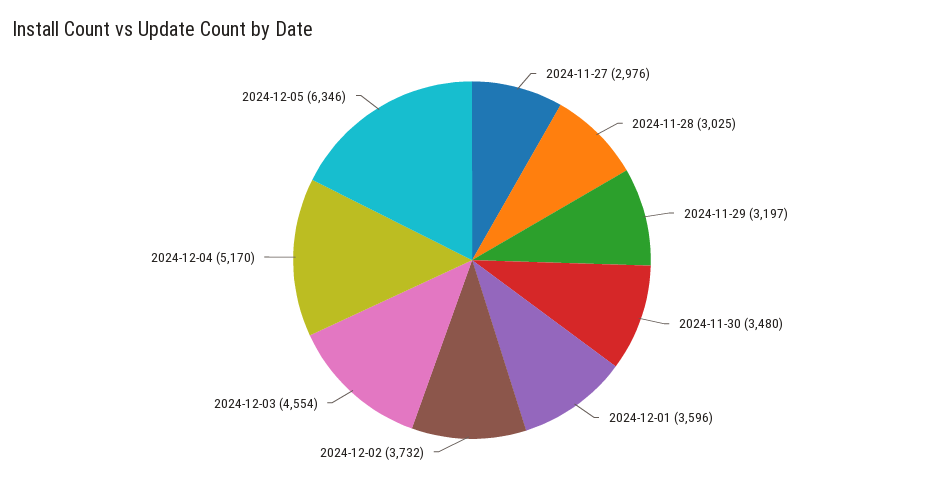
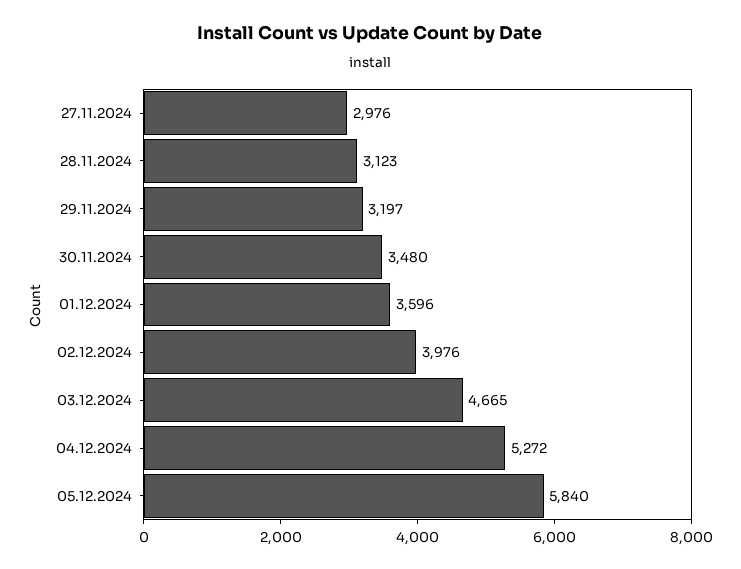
2024-11-28: 3025 -> 3123
2024-12-02: 3732 -> 3976
2024-12-03: 4554 -> 4665
2024-12-04: 5170 -> 5272
2024-12-05: 6346 -> 5840

